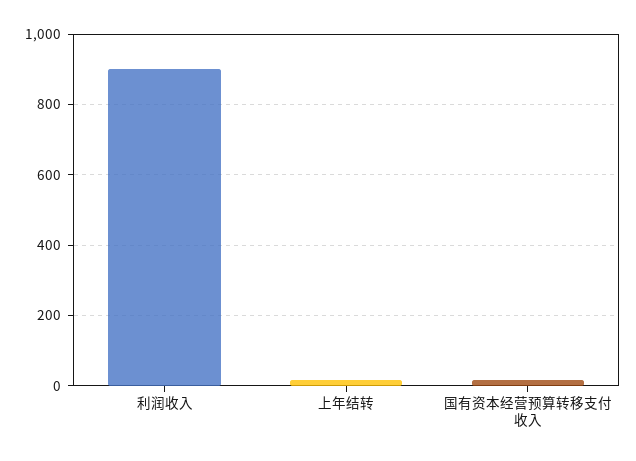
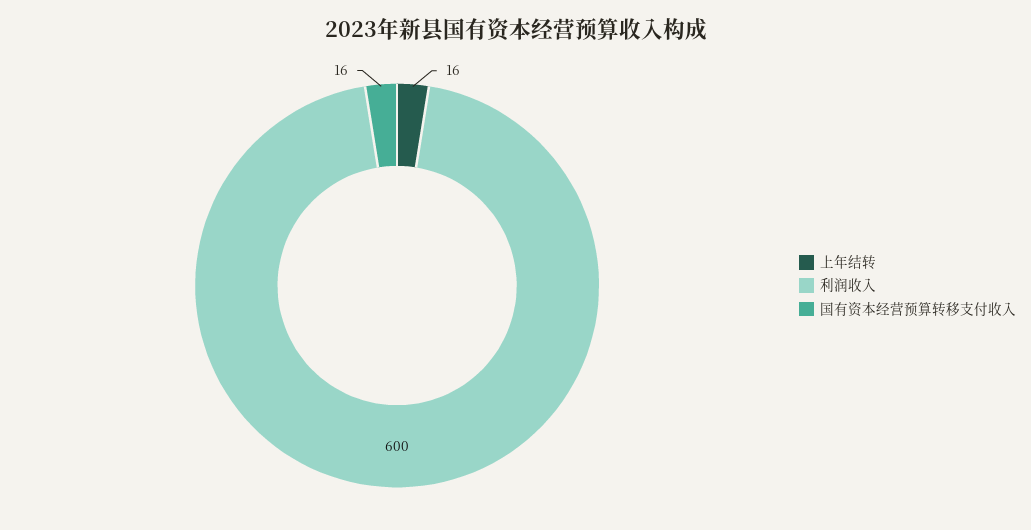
利润收入: 900 -> 600

